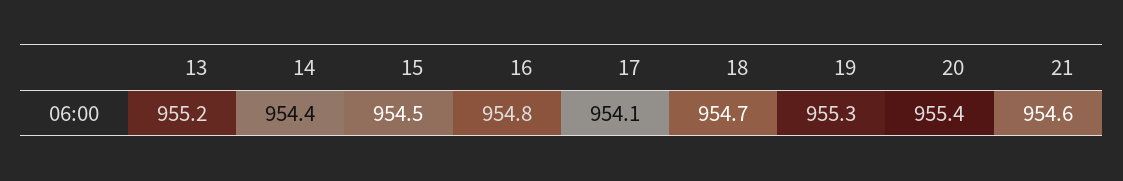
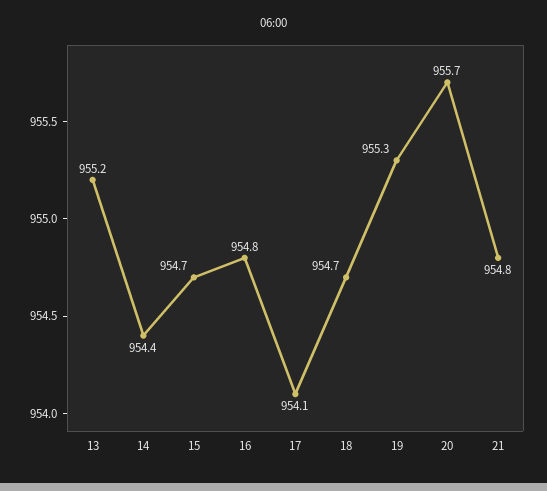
15: 954.5 -> 954.7
20: 955.4 -> 955.7
21: 954.6 -> 954.8

